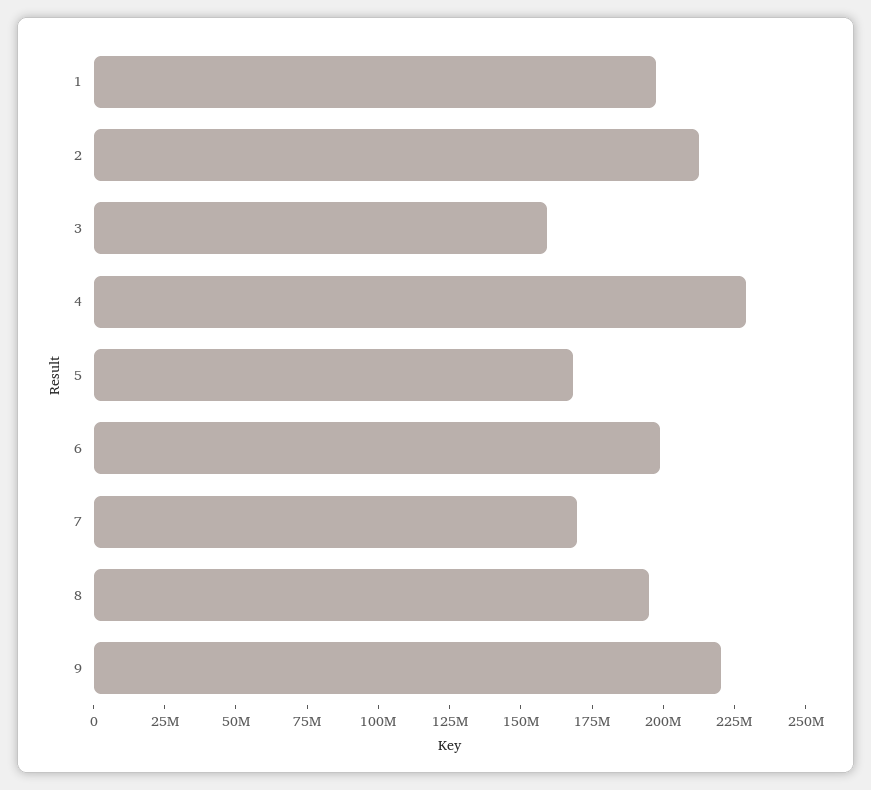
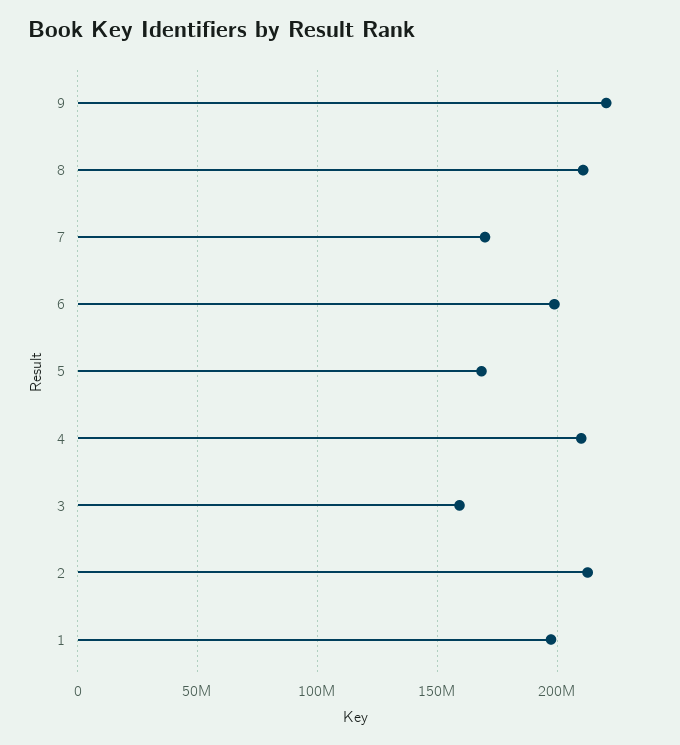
4: 230000000 -> 210000000
8: 195000000 -> 210000000

